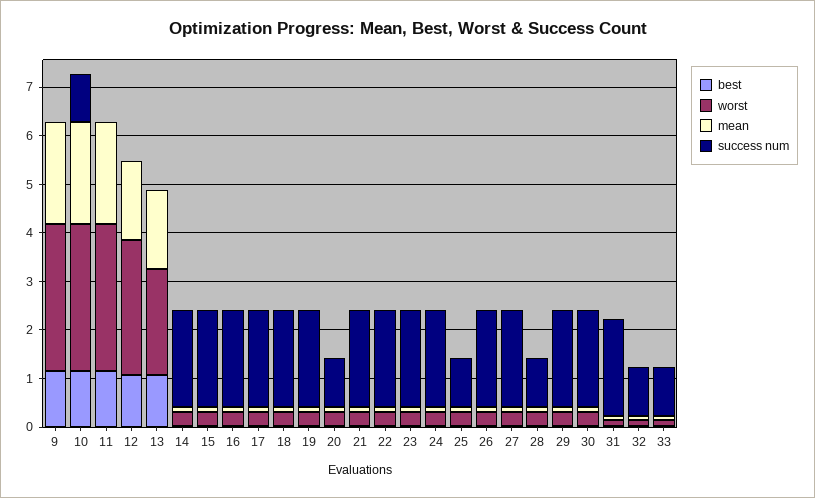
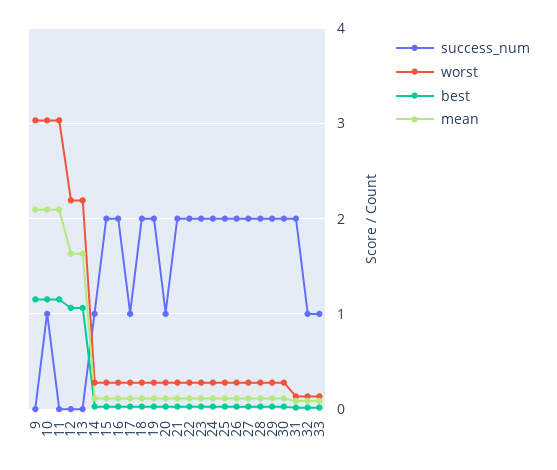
worst, 12: 2.8 -> 2.2
success num, 14: 2 -> 1
success num, 17: 2 -> 1
success num, 25: 1 -> 2
success num, 28: 1 -> 2

